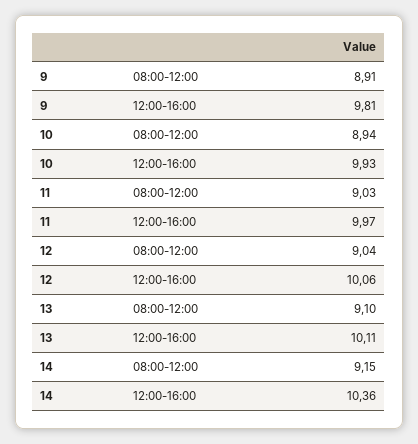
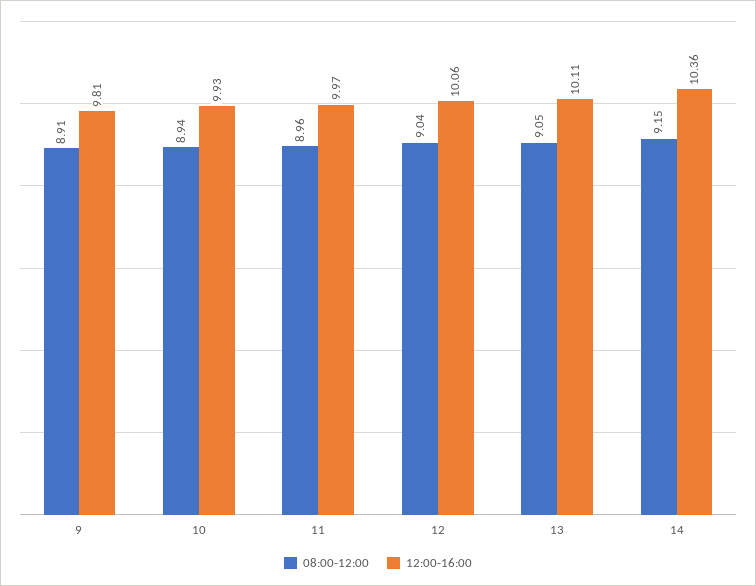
08:00-12:00, 11: 9.03 -> 8.96
08:00-12:00, 13: 9.1 -> 9.05

